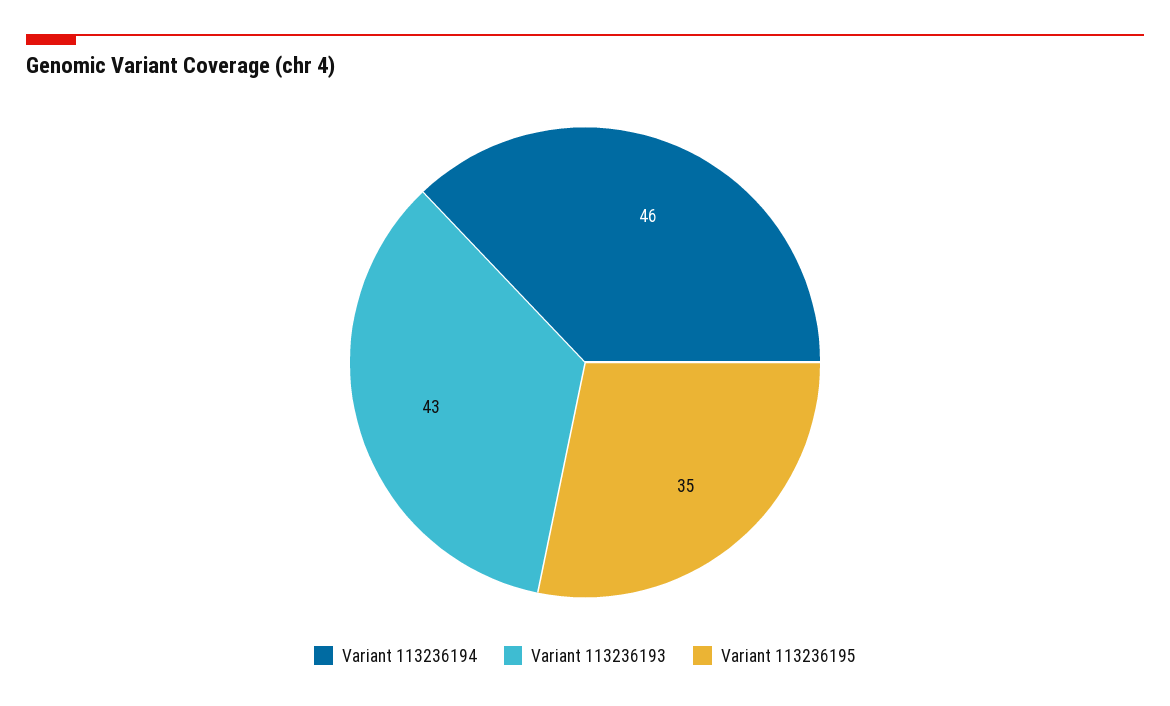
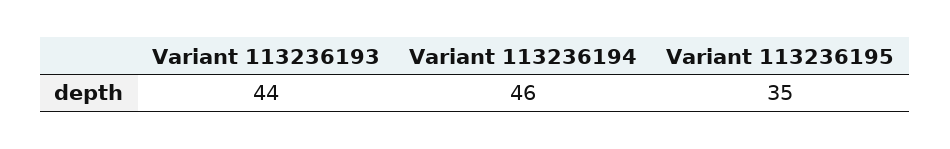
Variant 113236193: 43 -> 44

